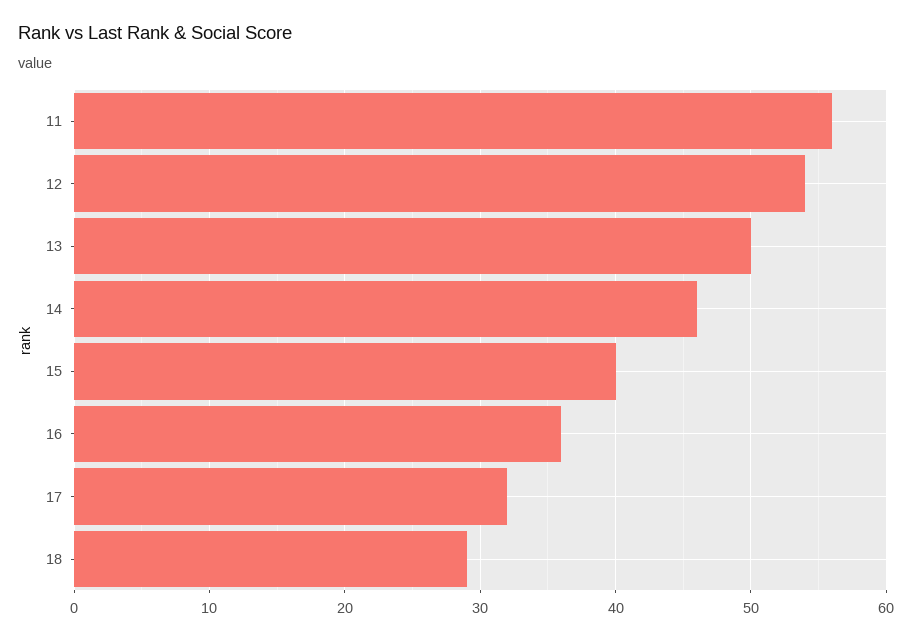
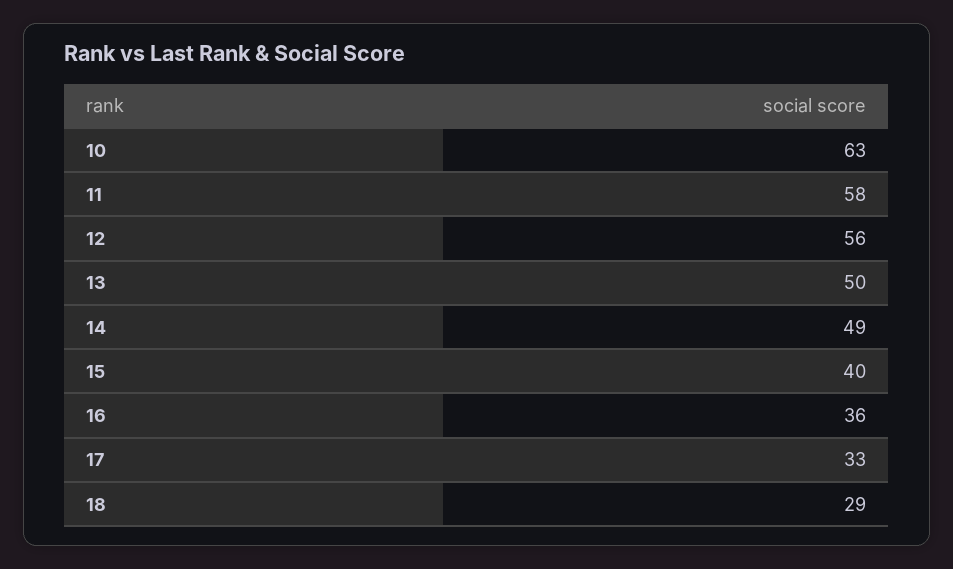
11: 56 -> 58
12: 54 -> 56
14: 46 -> 49
17: 32 -> 33
10: none -> 63

